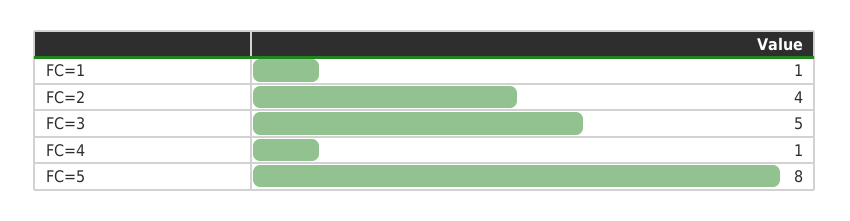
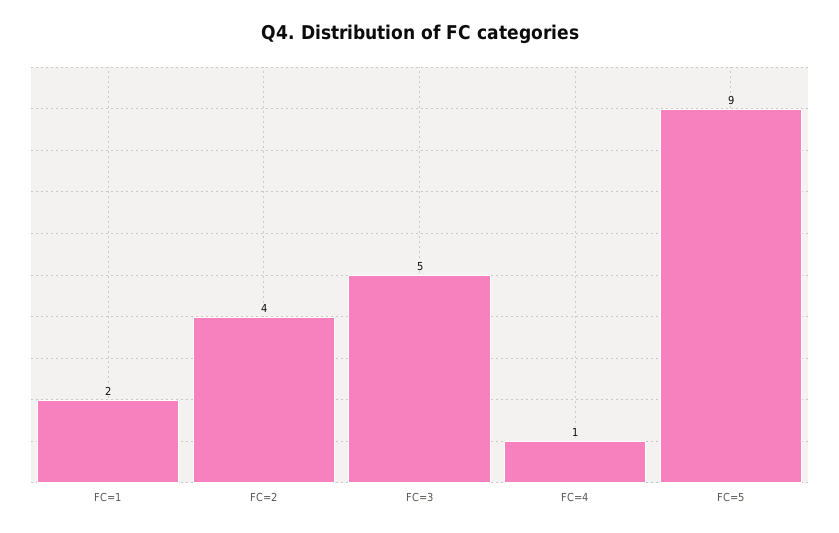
FC=1: 1 -> 2
FC=5: 8 -> 9

